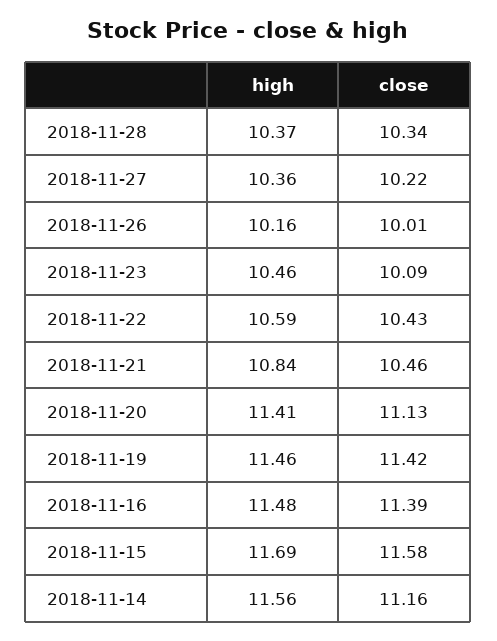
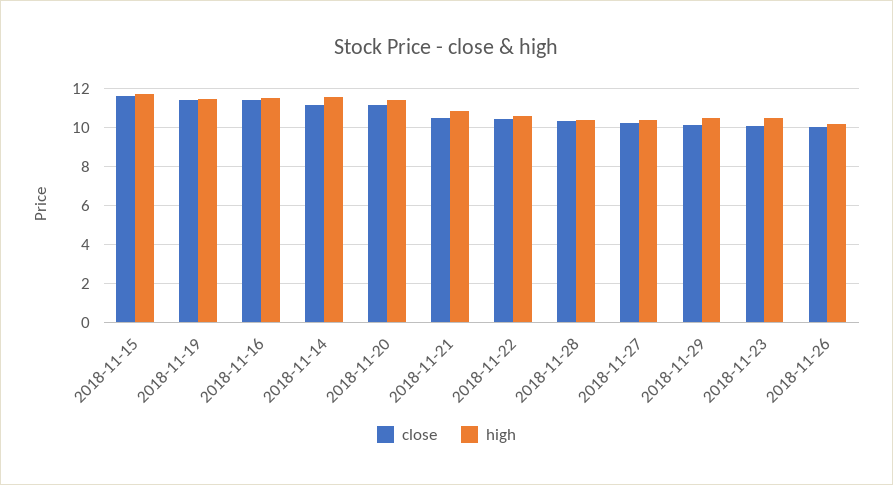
close, 2018-11-29: none -> 10
high, 2018-11-29: none -> 10.5

